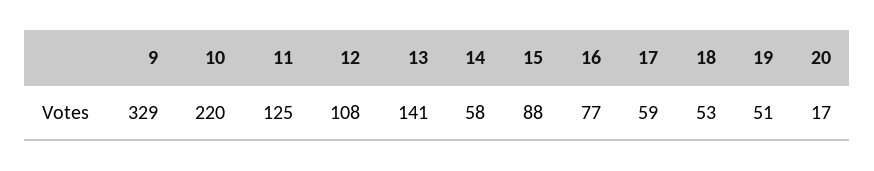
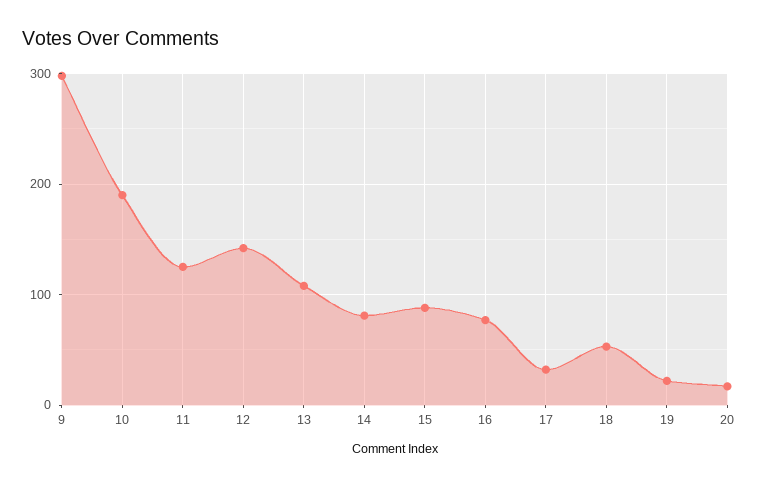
9: 329 -> 300
10: 220 -> 190
12: 108 -> 140
13: 141 -> 110
14: 58 -> 80
17: 59 -> 30
19: 51 -> 20

